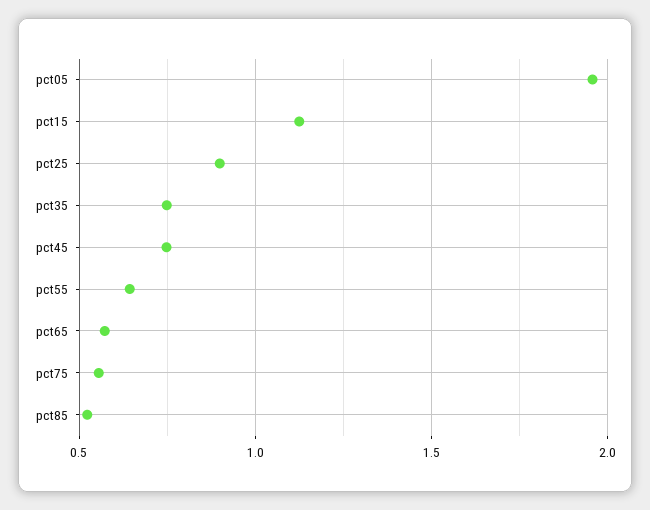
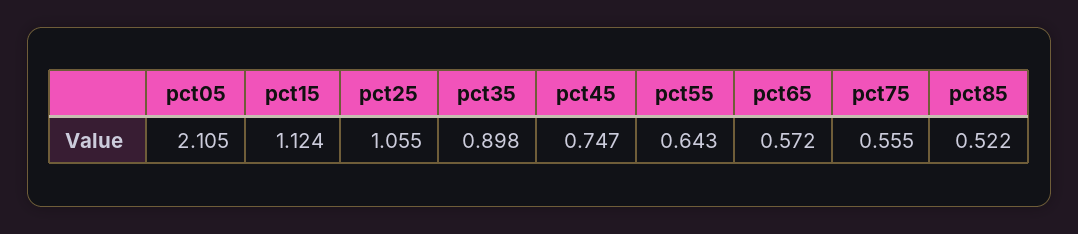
pct05: 1.95 -> 2.105
pct25: 0.9 -> 1.055
pct35: 0.75 -> 0.898

